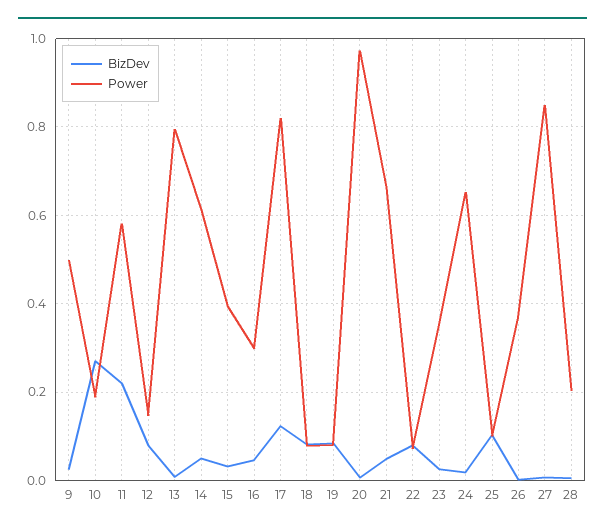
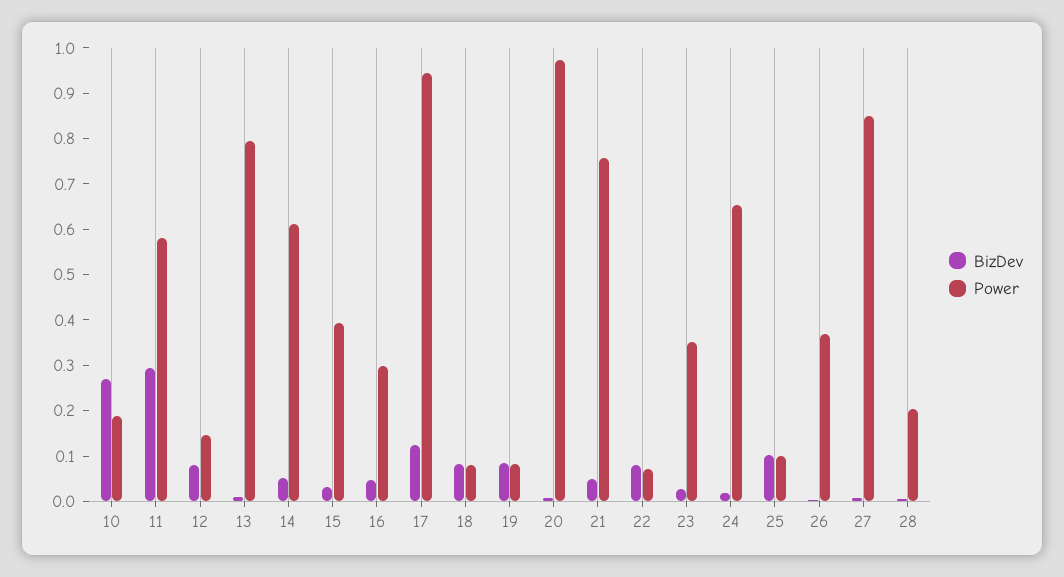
BizDev, 9: 0.02 -> none
Power, 9: 0.5 -> none
BizDev, 11: 0.22 -> 0.3
Power, 17: 0.82 -> 0.94
Power, 21: 0.66 -> 0.76

